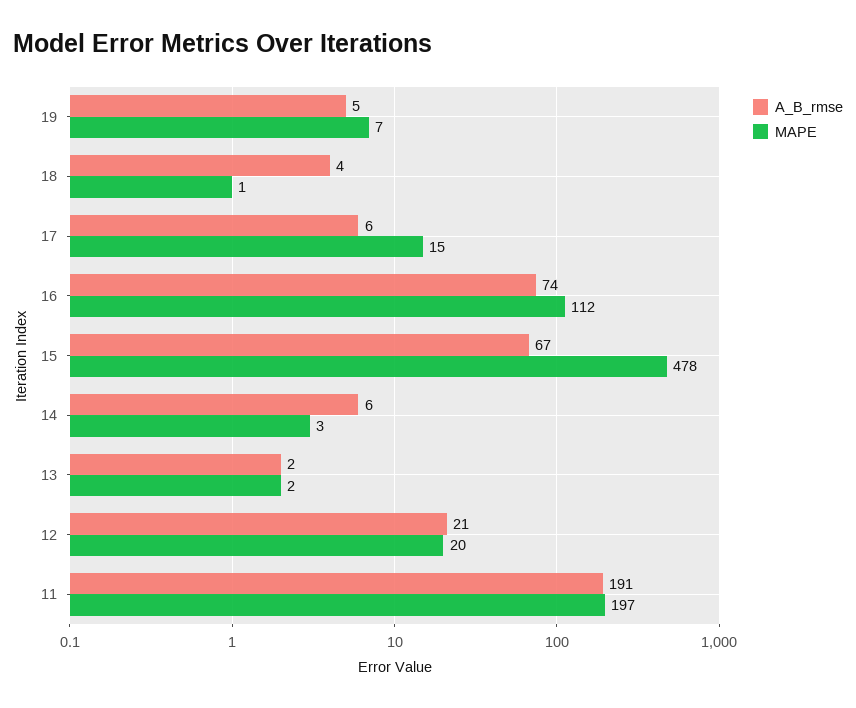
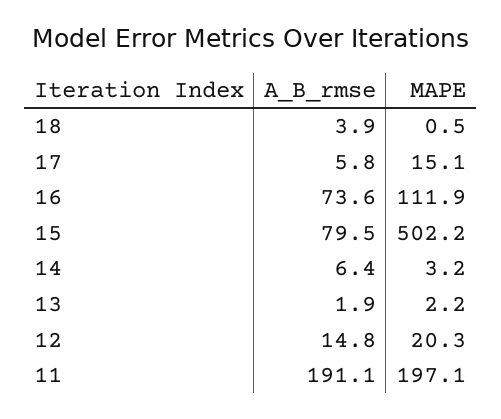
A_B_rmse, 19: 5 -> none
MAPE, 19: 7 -> none
A_B_rmse, 15: 67 -> 79.5
MAPE, 15: 478 -> 502.2
A_B_rmse, 12: 21 -> 14.8

